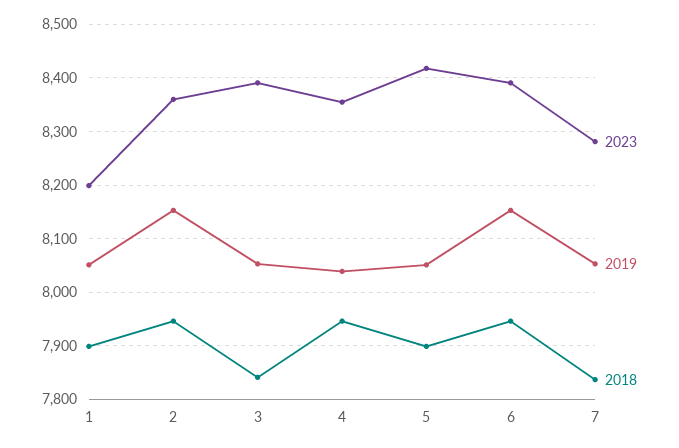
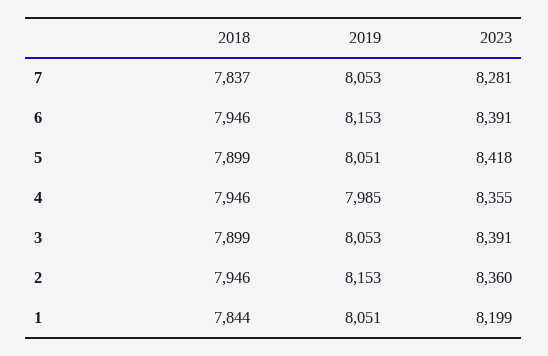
2018, 1: 7900 -> 7844
2018, 3: 7840 -> 7899
2019, 4: 8040 -> 7985

